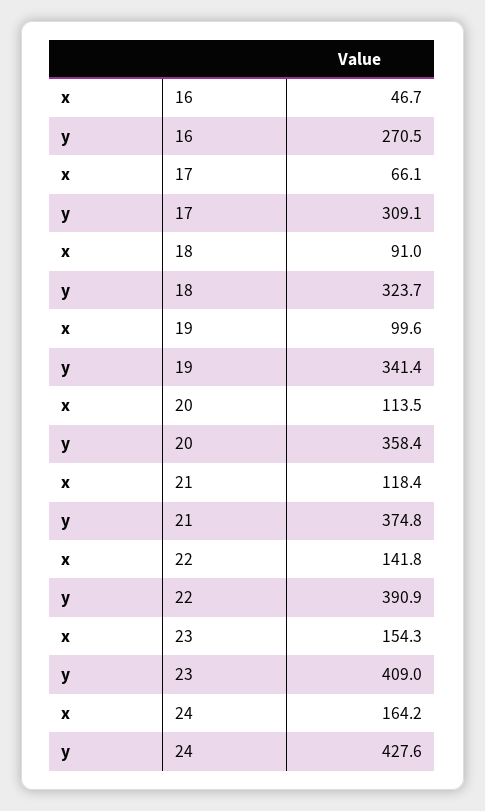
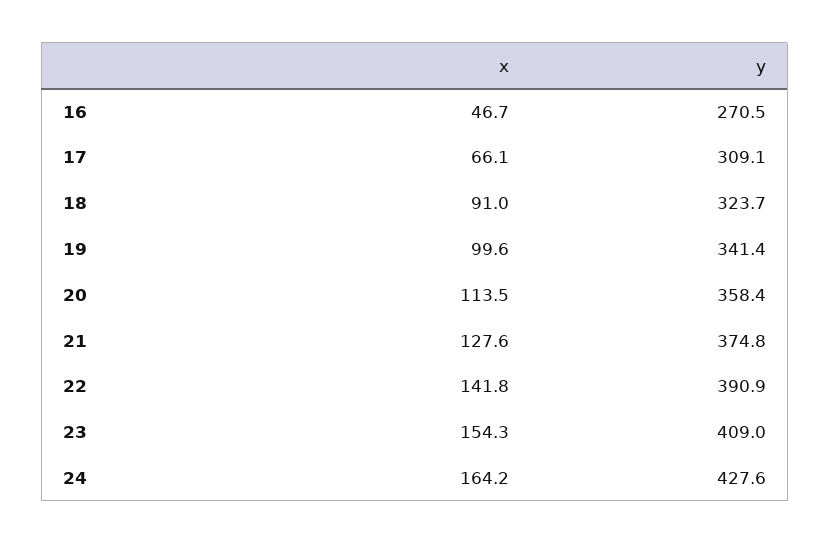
x, 21: 118.4 -> 127.6

